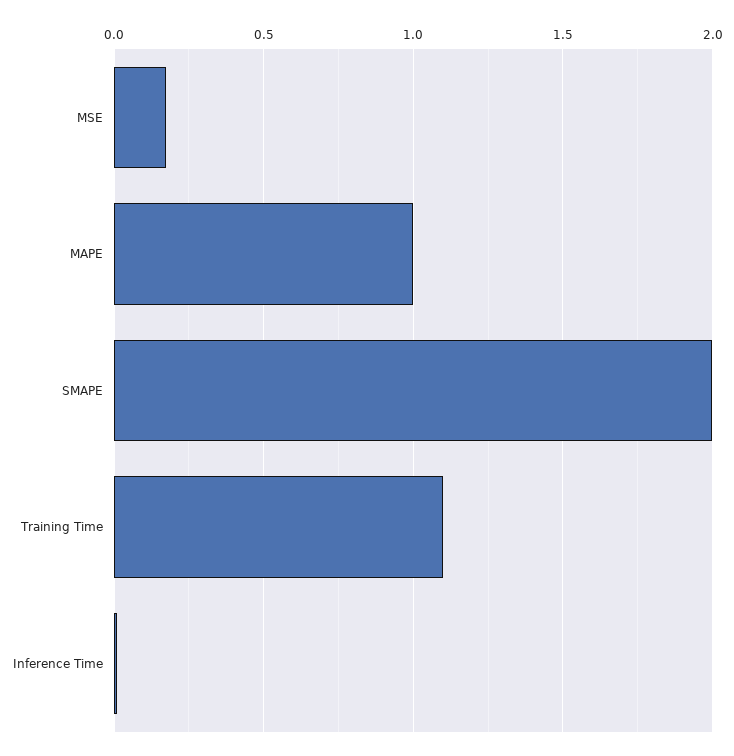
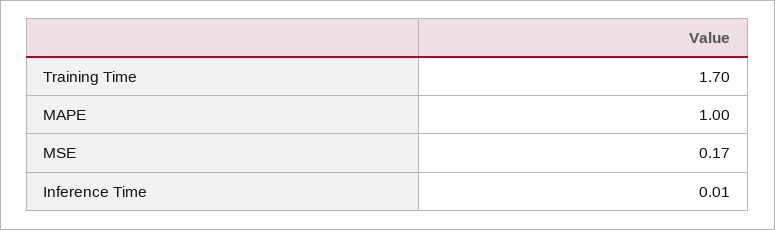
SMAPE: 2 -> none
Training Time: 1.1 -> 1.7

